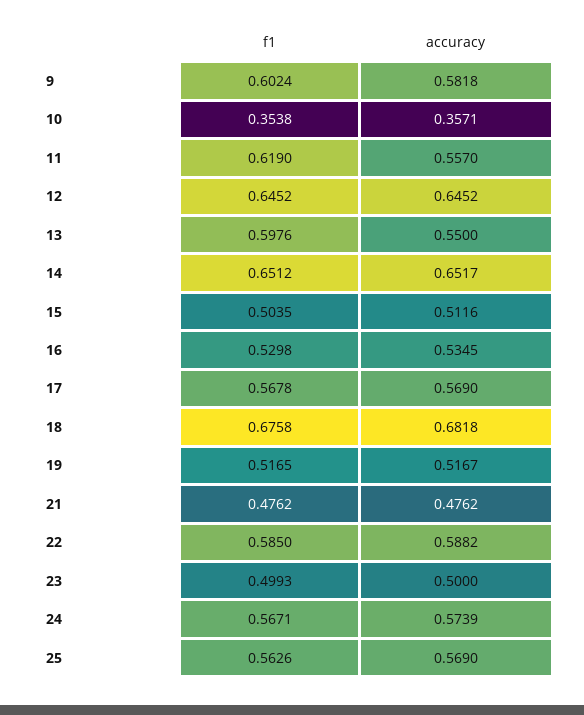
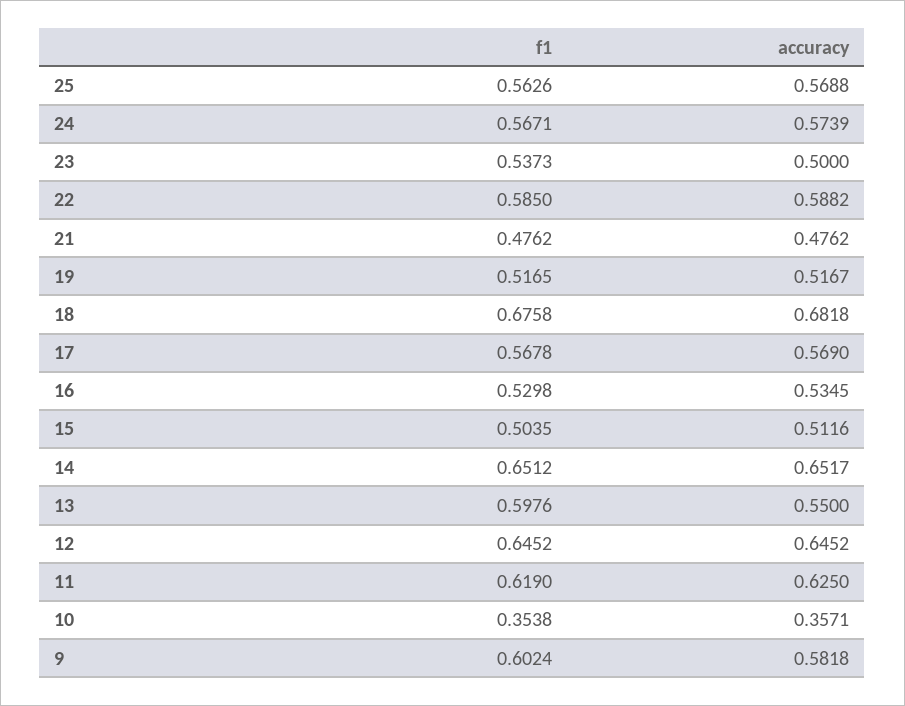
accuracy, 11: 0.557 -> 0.625
f1, 23: 0.4993 -> 0.5373
accuracy, 25: 0.569 -> 0.5688

